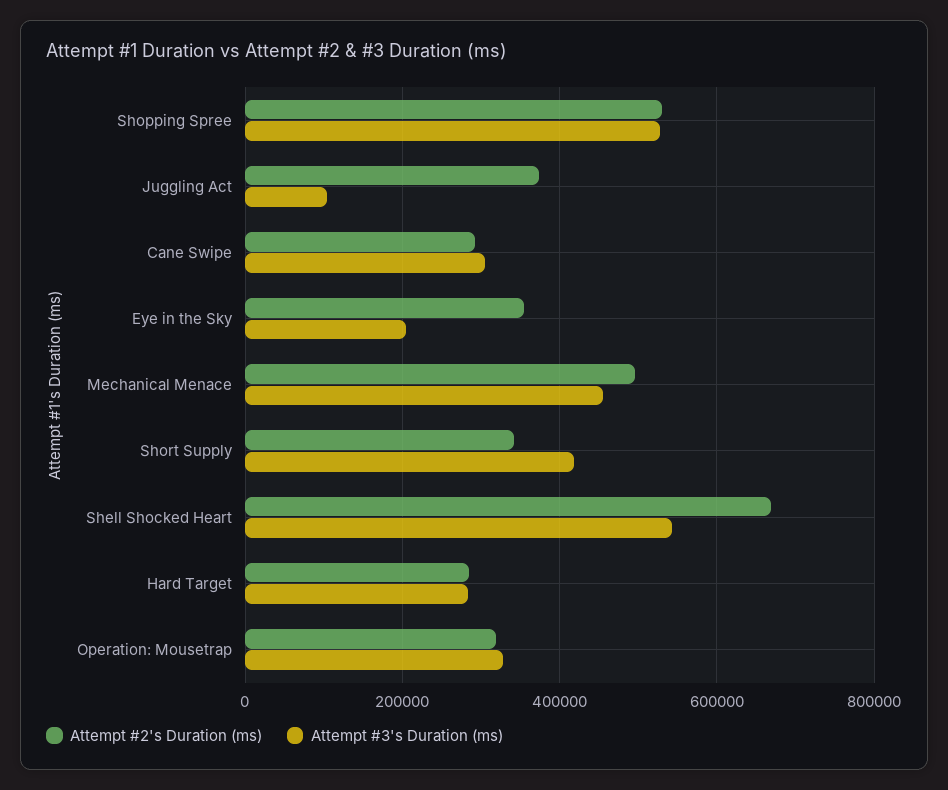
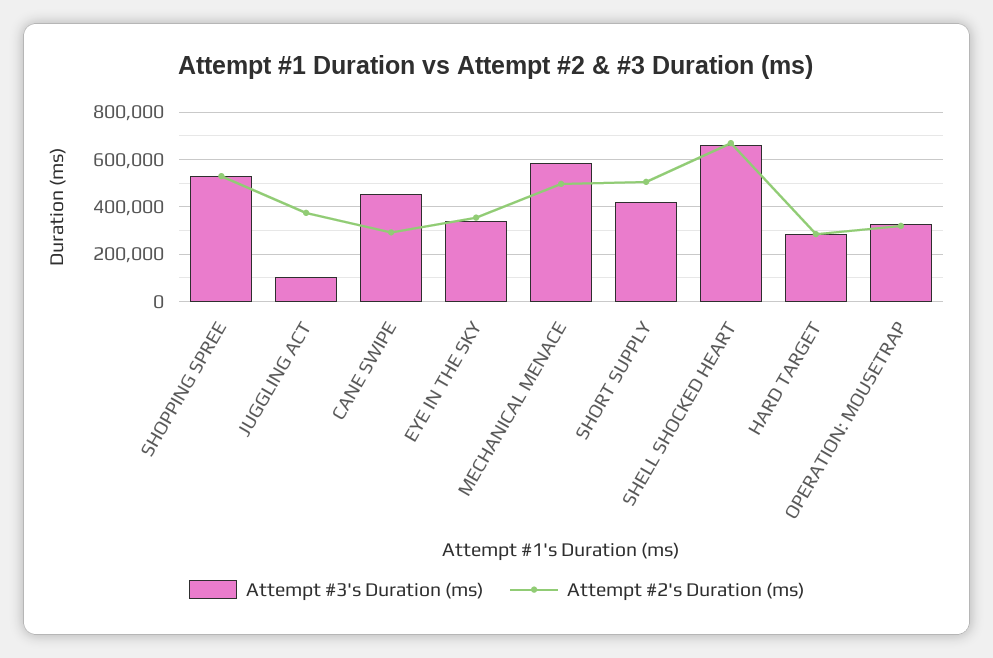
Attempt #3's Duration (ms), Cane Swipe: 300000 -> 450000
Attempt #3's Duration (ms), Eye in the Sky: 200000 -> 350000
Attempt #3's Duration (ms), Mechanical Menace: 460000 -> 600000
Attempt #2's Duration (ms), Short Supply: 340000 -> 500000
Attempt #3's Duration (ms), Shell Shocked Heart: 540000 -> 650000

